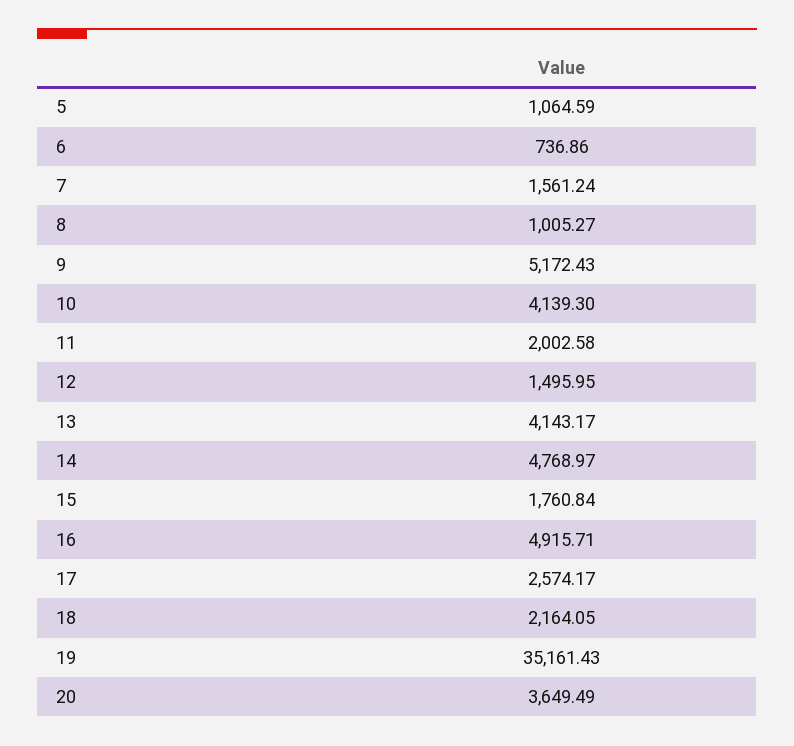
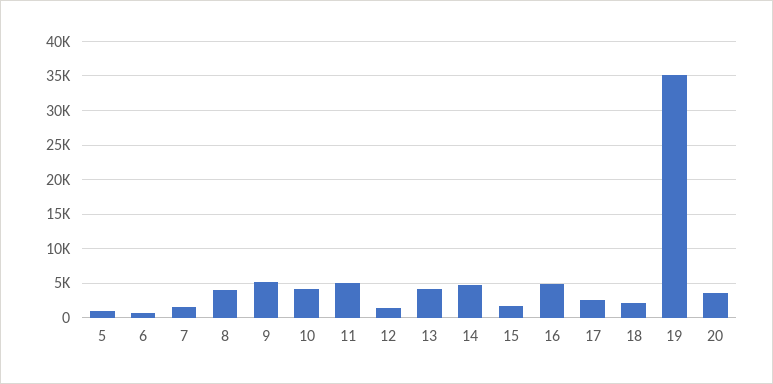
8: 1005.27 -> 4000
11: 2002.58 -> 5000

